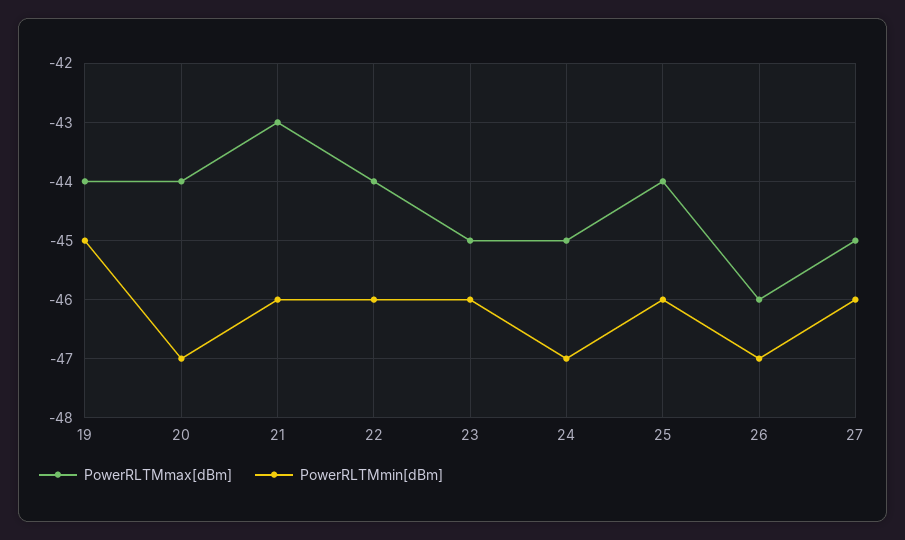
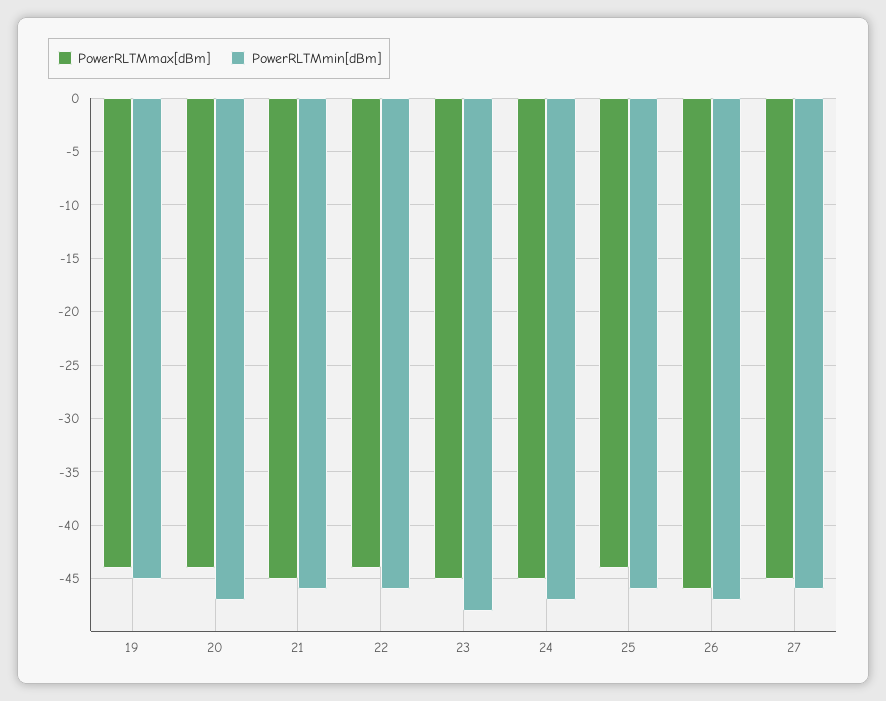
PowerRLTMmax[dBm], 21: -43 -> -45
PowerRLTMmin[dBm], 23: -46 -> -48

